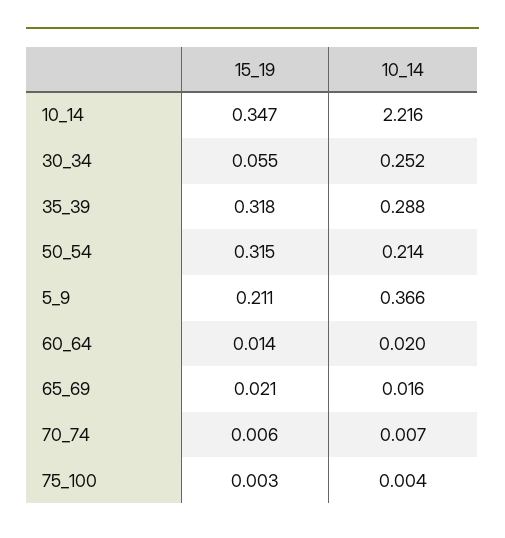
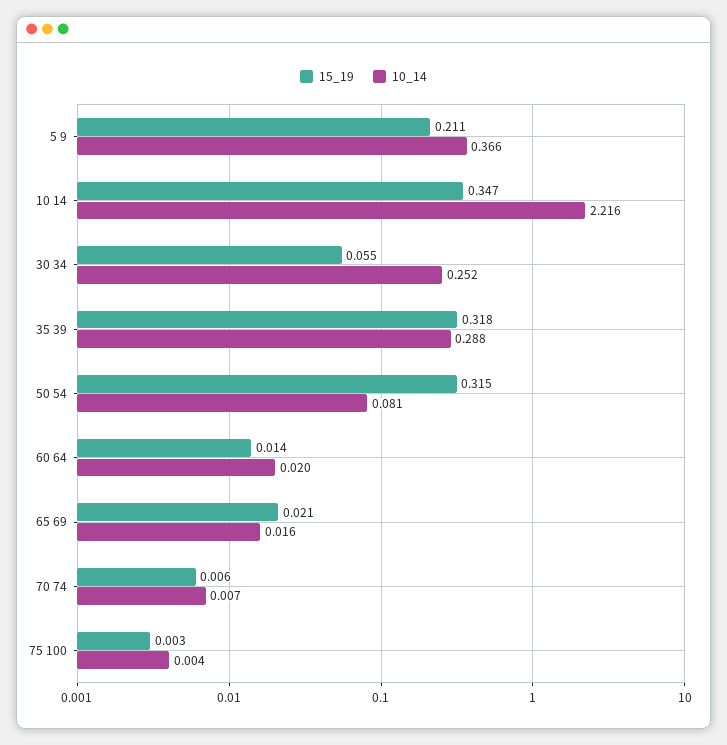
10_14, 50_54: 0.214 -> 0.081

